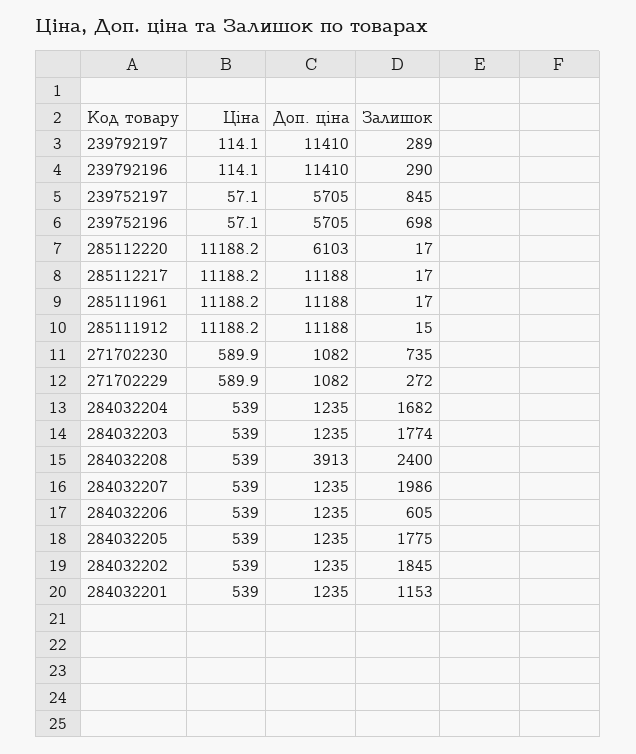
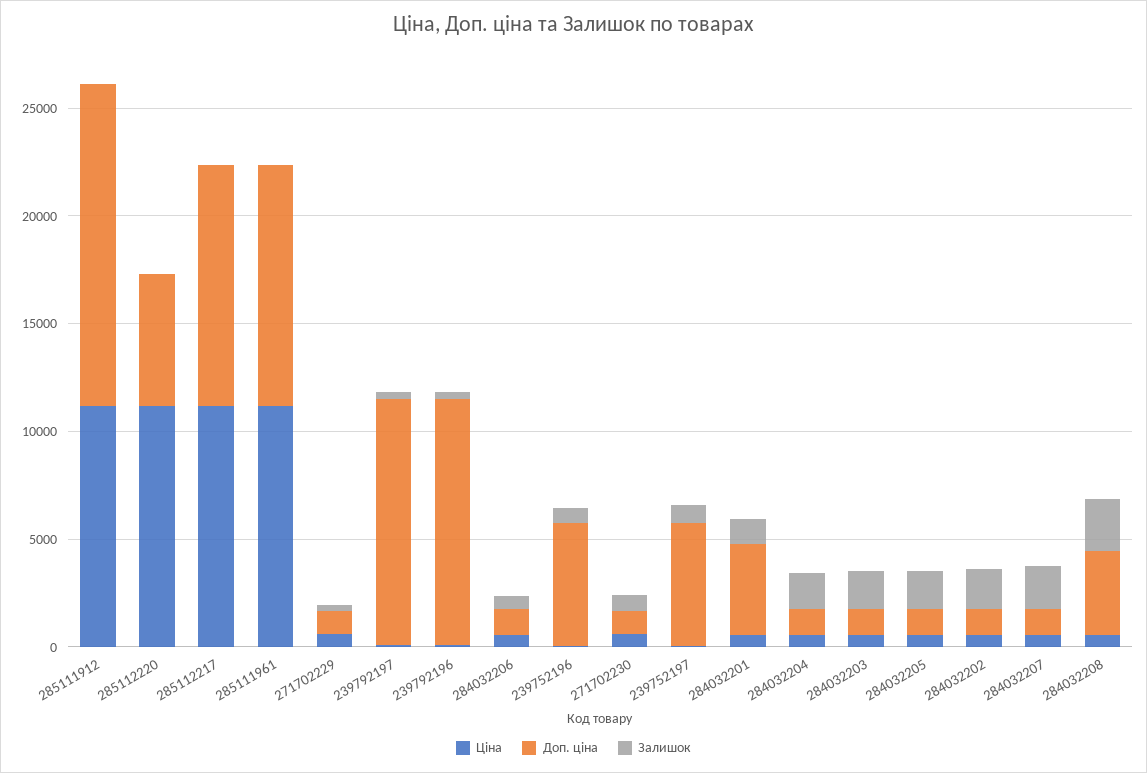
Доп. ціна, 285111912: 11188 -> 15000
Доп. ціна, 284032201: 1235 -> 4000

